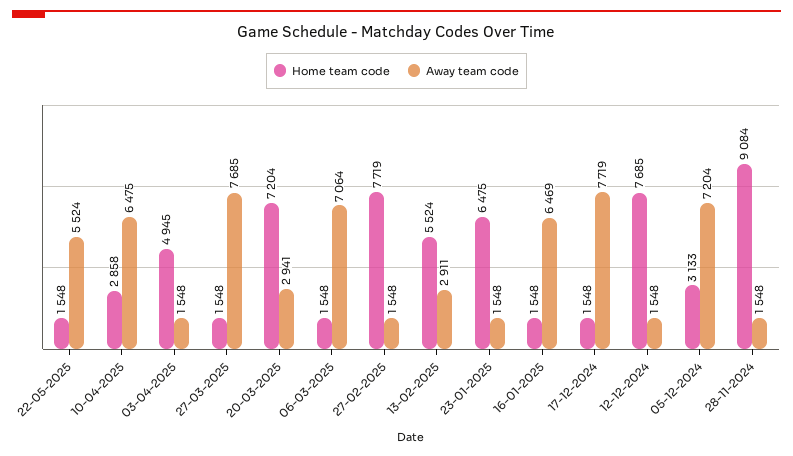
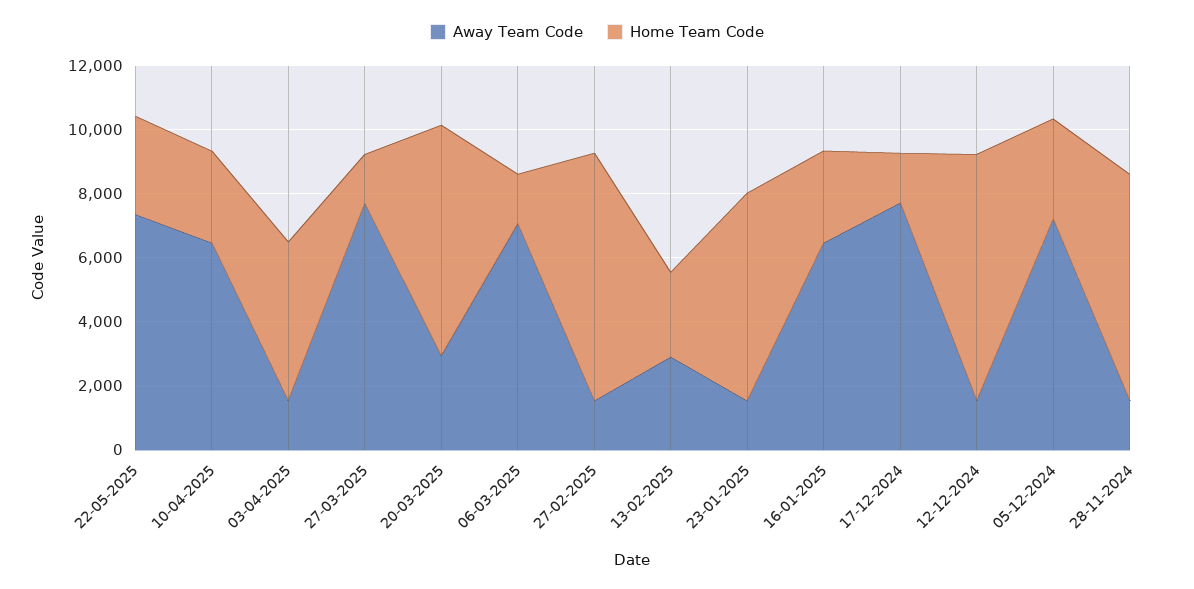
Home team code, 22-05-2025: 1548 -> 3000
Away team code, 22-05-2025: 5524 -> 7500
Home team code, 13-02-2025: 5524 -> 2500
Home team code, 16-01-2025: 1548 -> 3000
Home team code, 28-11-2024: 9084 -> 7000

